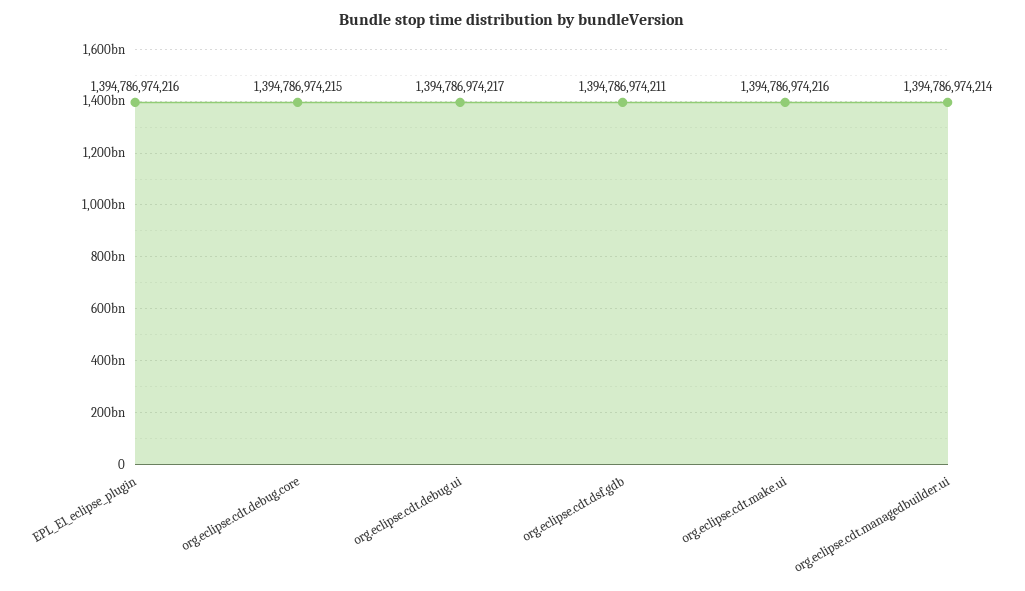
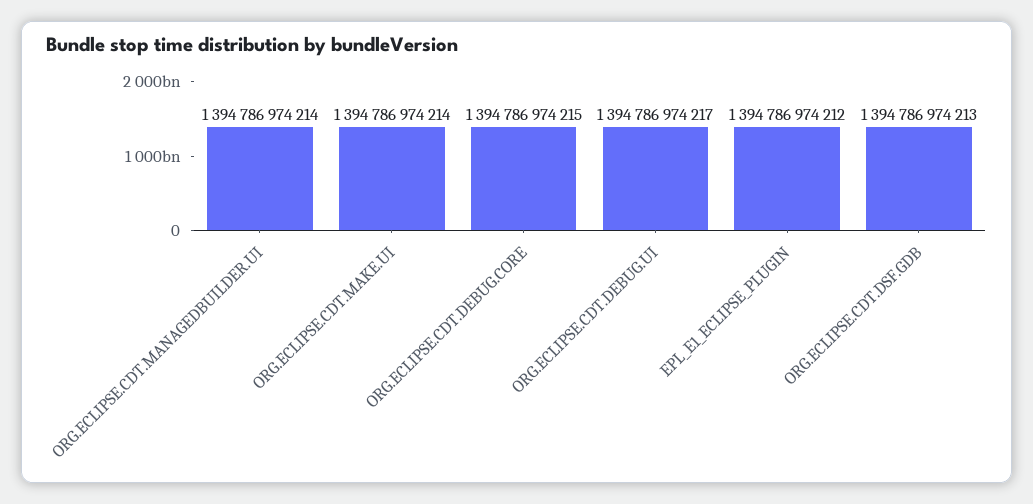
EPL_E1_eclipse_plugin: 1394786974216 -> 1394786974212
org.eclipse.cdt.dsf.gdb: 1394786974211 -> 1394786974213
org.eclipse.cdt.make.ui: 1394786974216 -> 1394786974214

